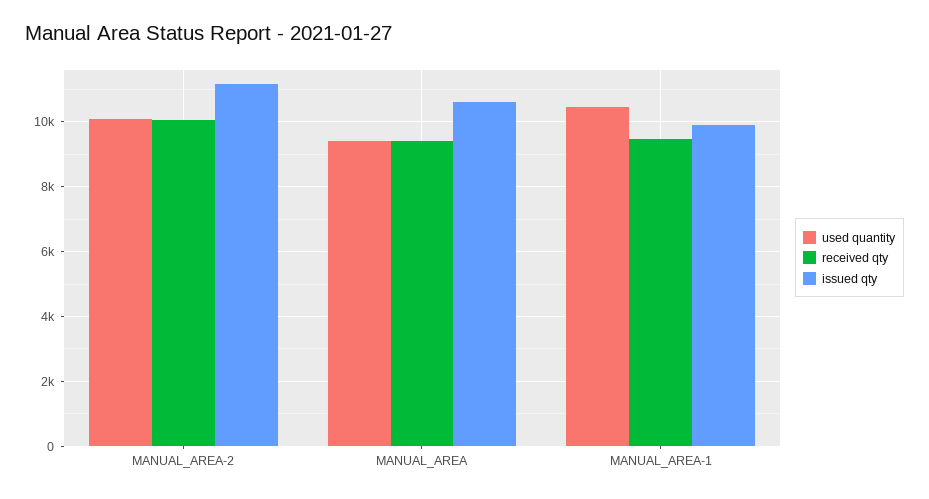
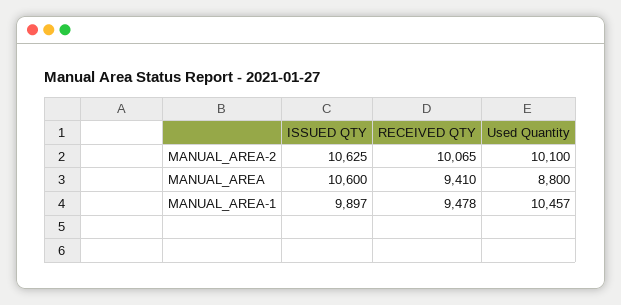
issued qty, MANUAL_AREA-2: 11200 -> 10625
used quantity, MANUAL_AREA: 9400 -> 8800

